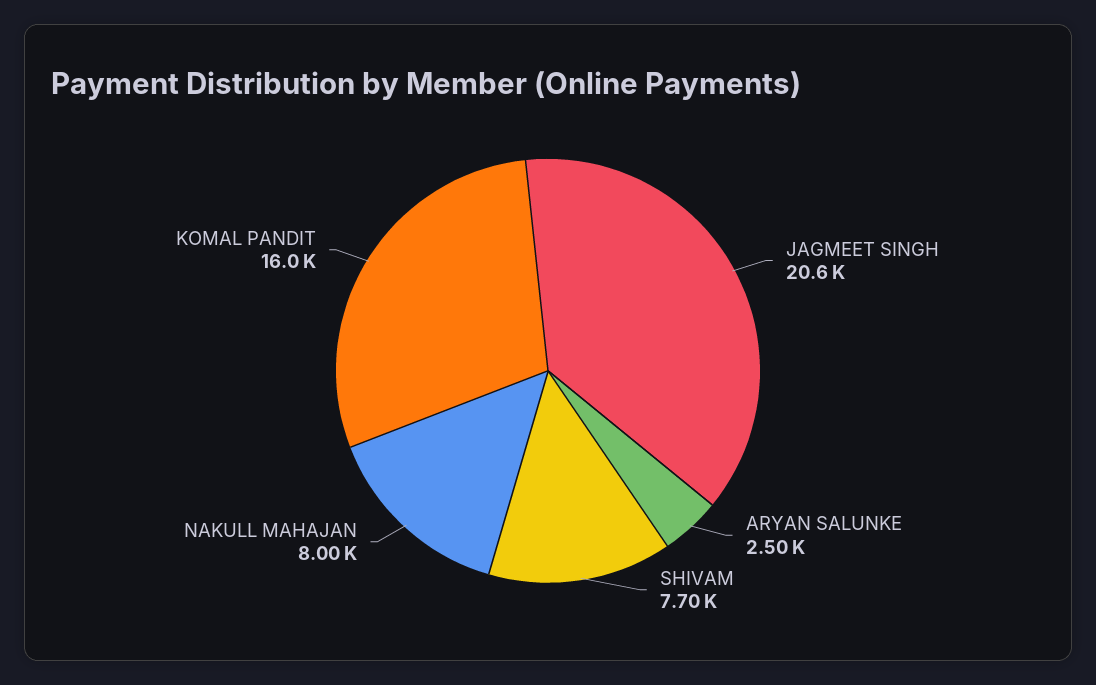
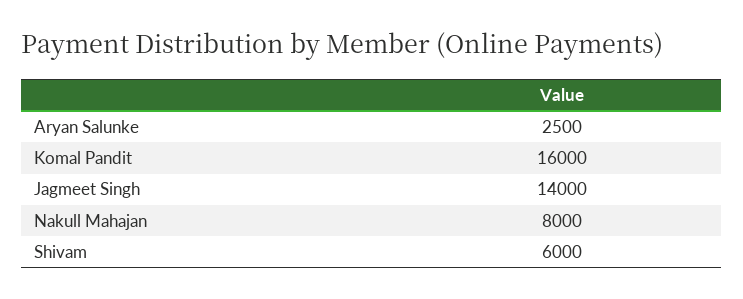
JAGMEET SINGH: 20600 -> 14000
SHIVAM: 7700 -> 6000

